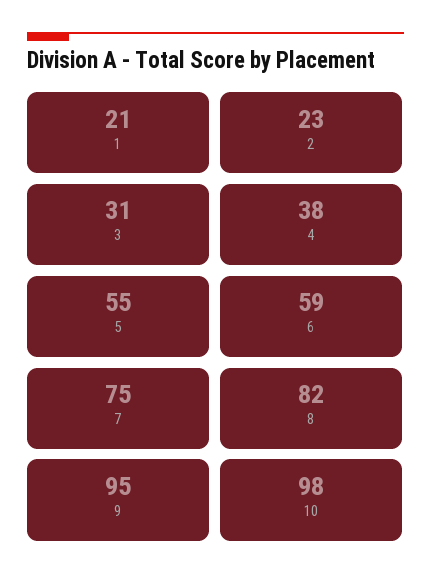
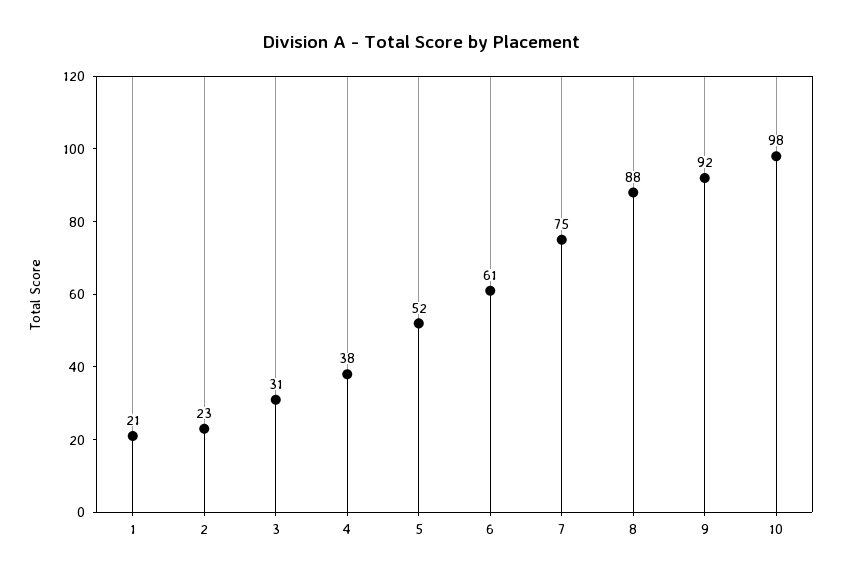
5: 55 -> 52
6: 59 -> 61
8: 82 -> 88
9: 95 -> 92

